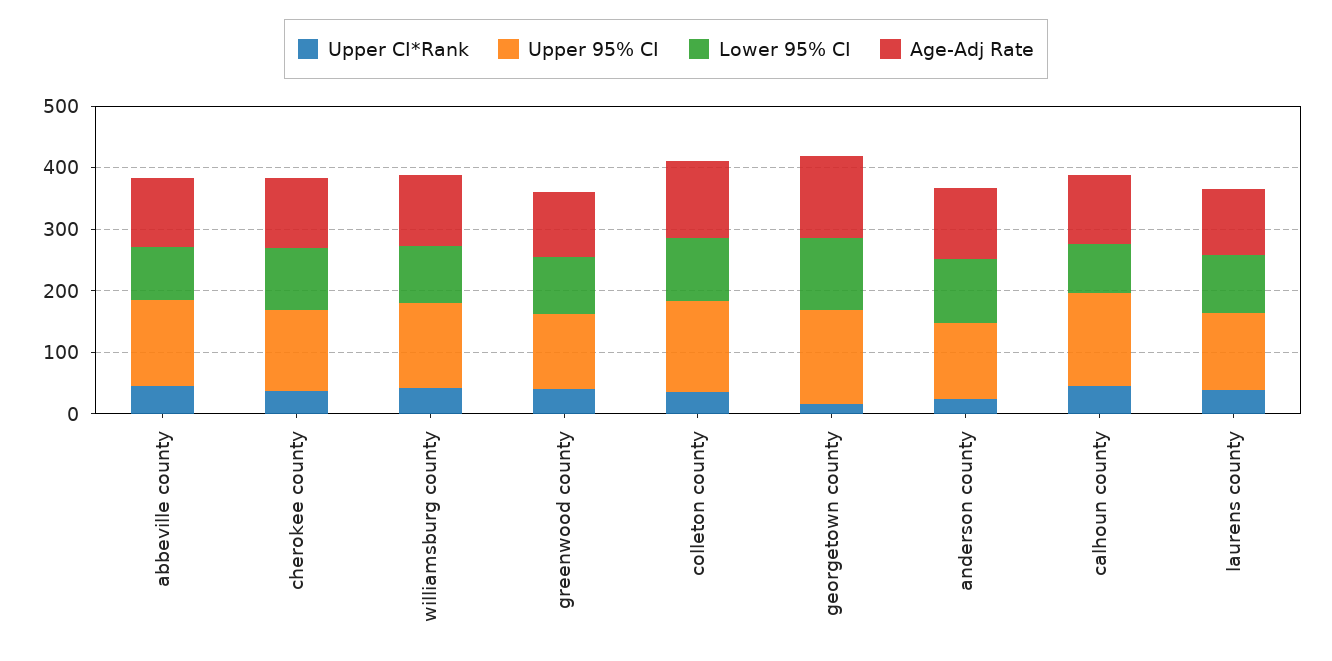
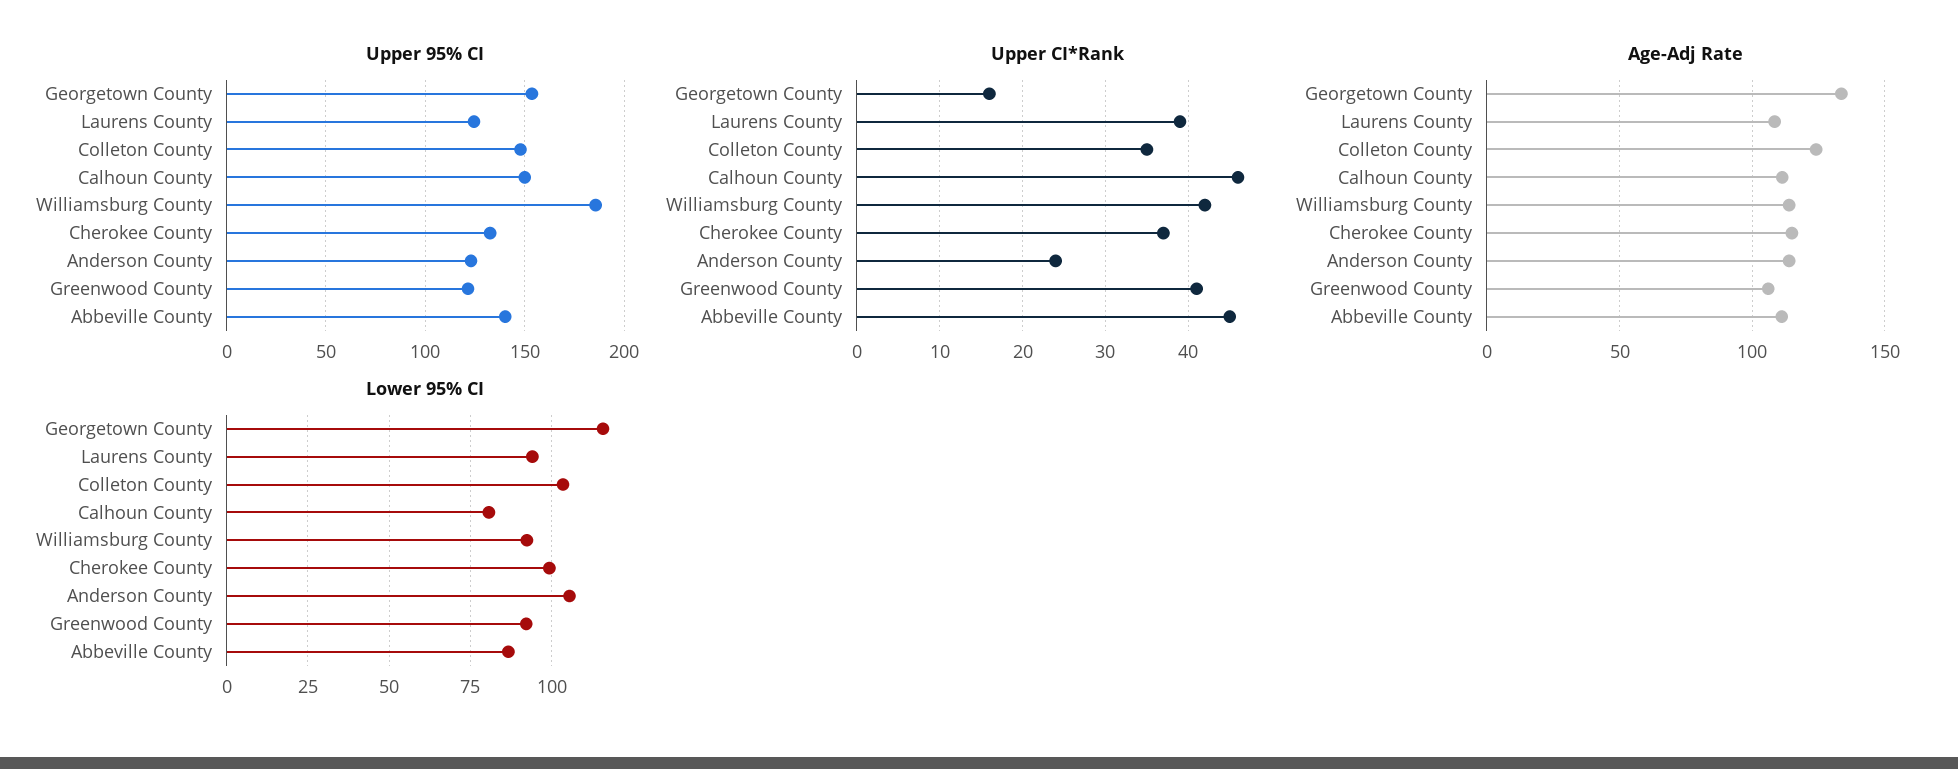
Upper 95% CI, williamsburg county: 140 -> 185

